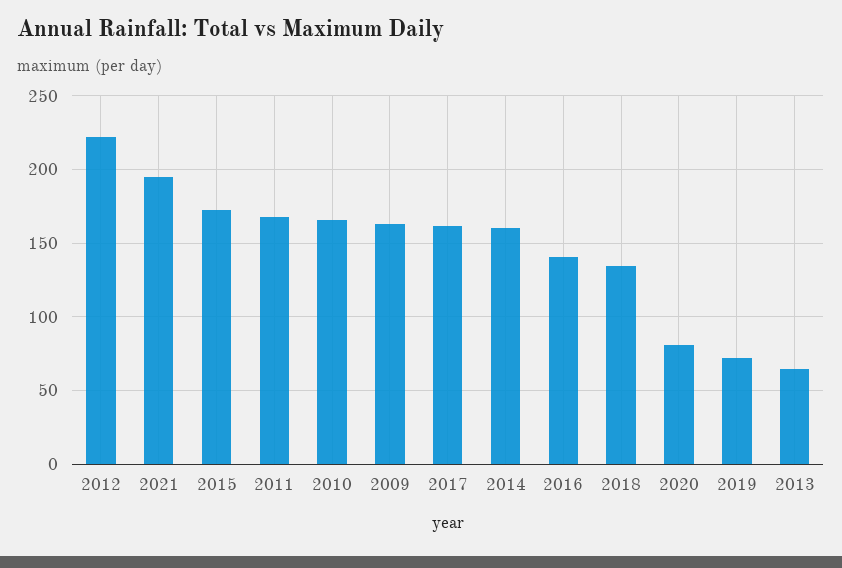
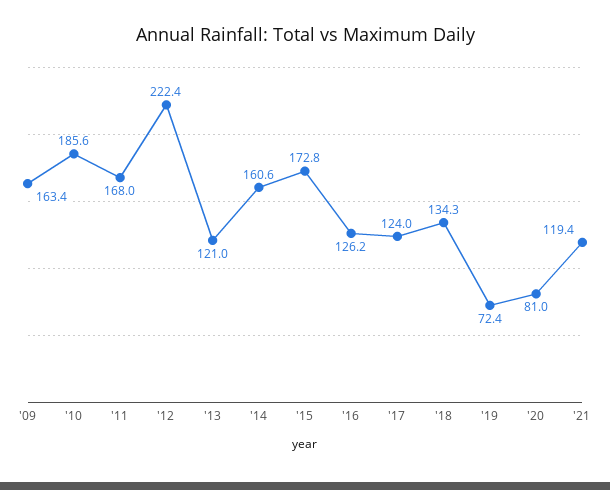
2021: 195 -> 119.4
2010: 165 -> 185.6
2017: 160 -> 124
2016: 140 -> 126.2
2013: 65 -> 121

